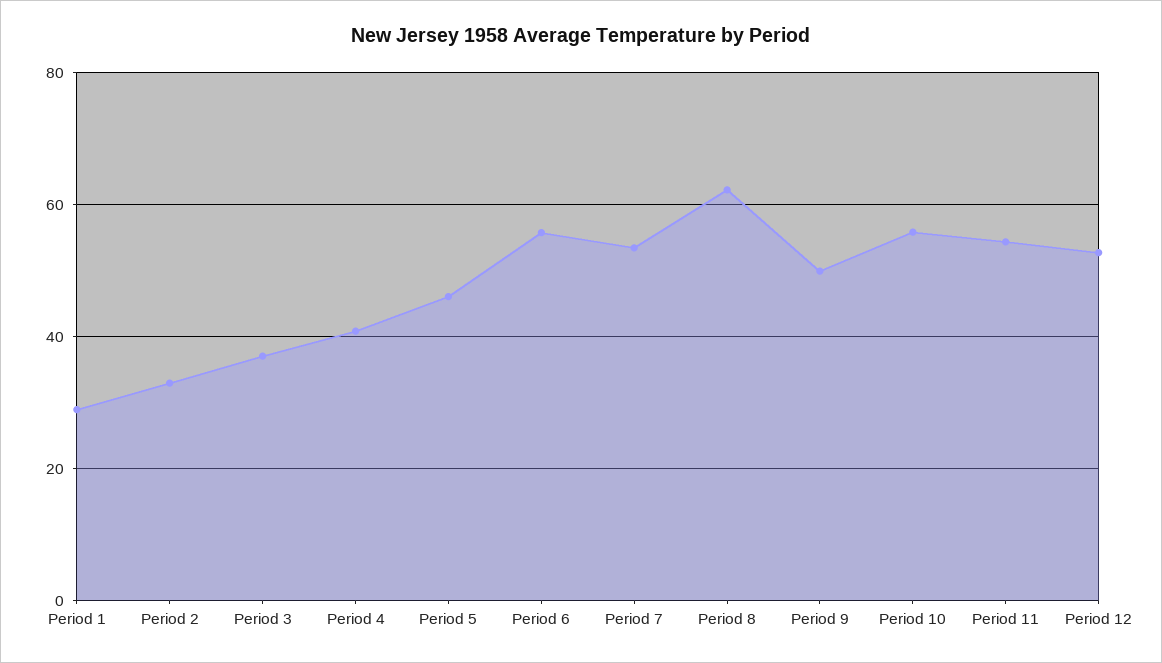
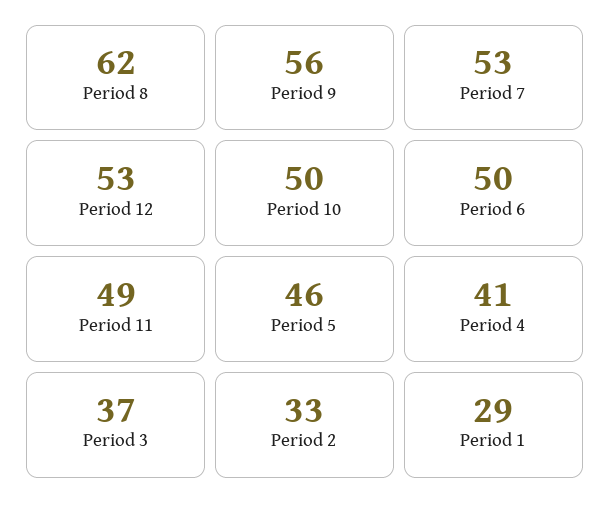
Period 6: 56 -> 50
Period 9: 50 -> 56
Period 10: 56 -> 50
Period 11: 54 -> 49

